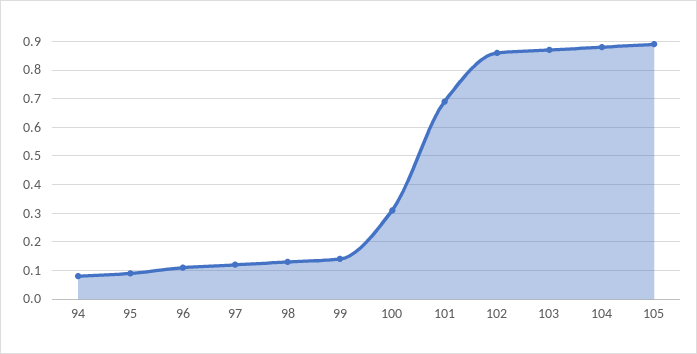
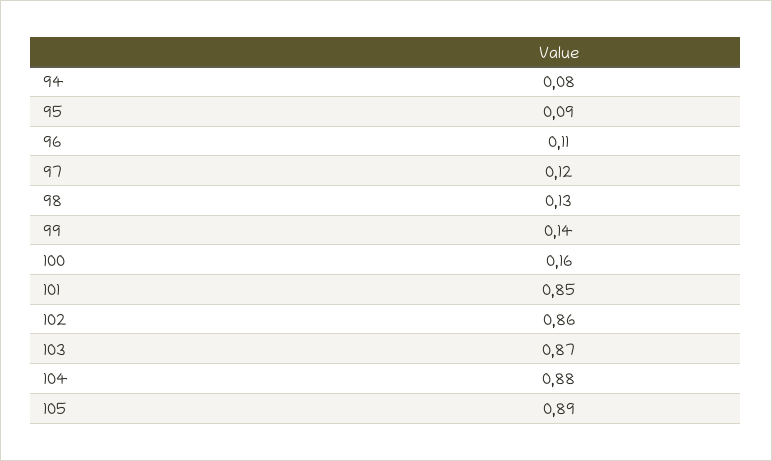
100: 0.3 -> 0.16
101: 0.7 -> 0.85

